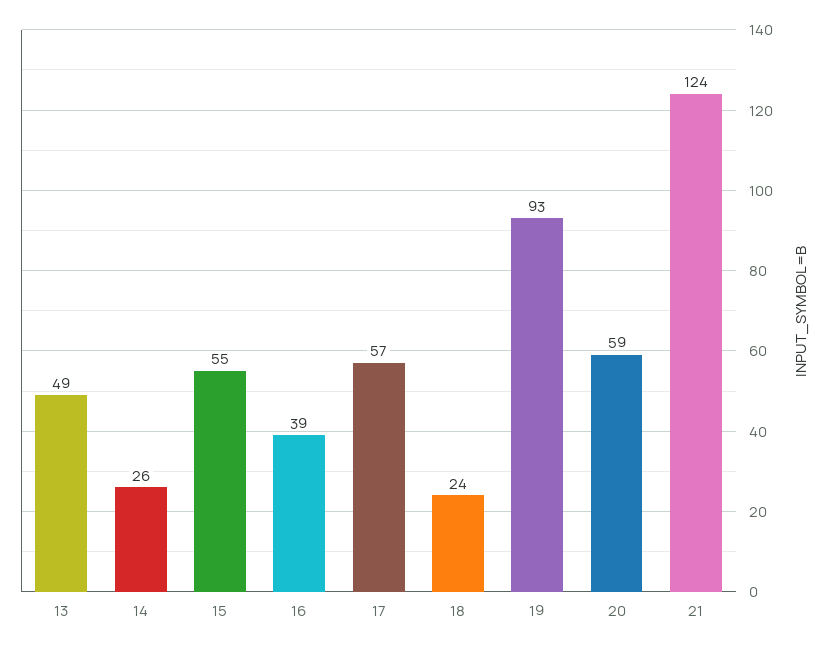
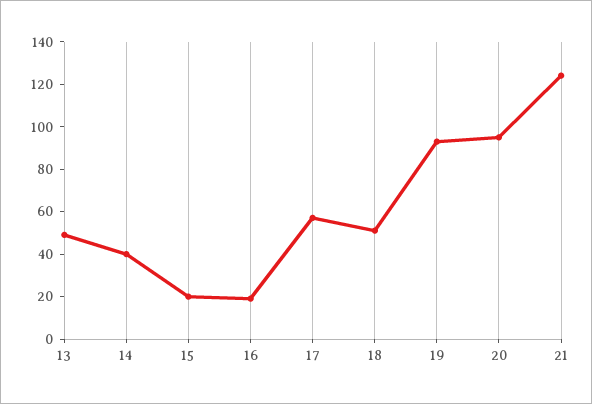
14: 26 -> 40
15: 55 -> 20
16: 39 -> 20
18: 24 -> 50
20: 59 -> 95

